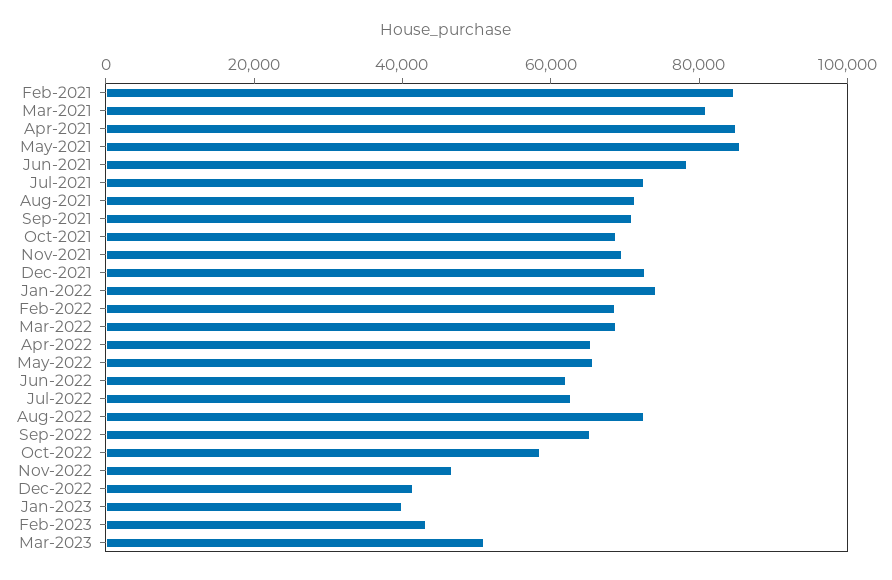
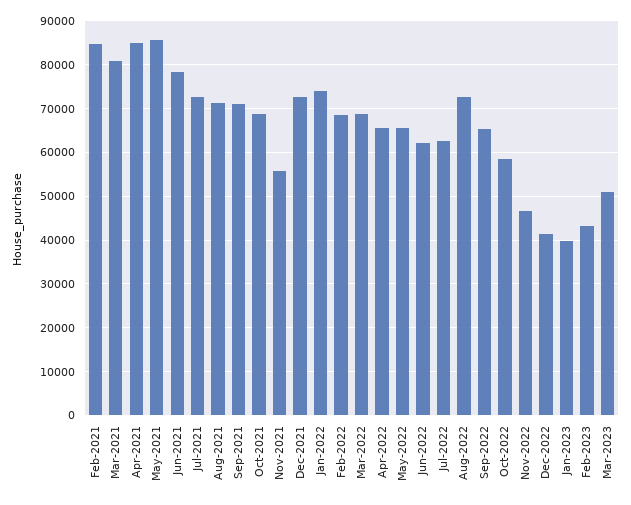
Nov-2021: 70000 -> 56000

